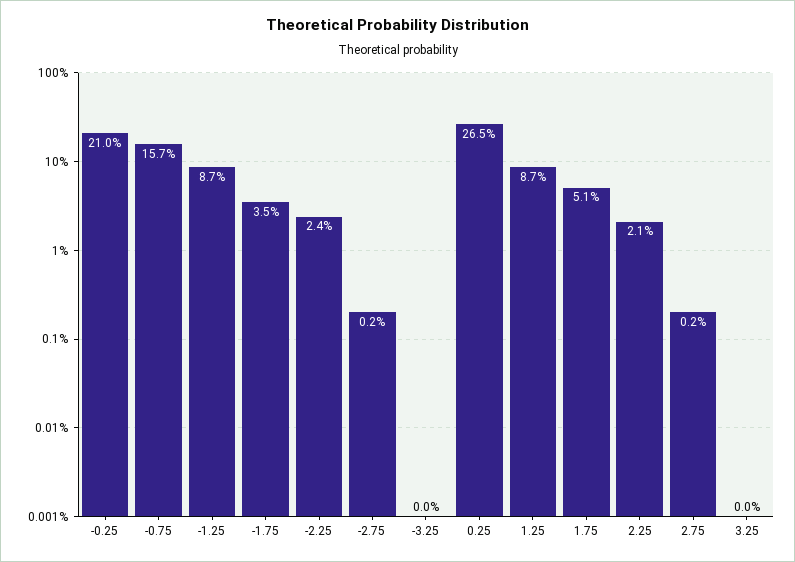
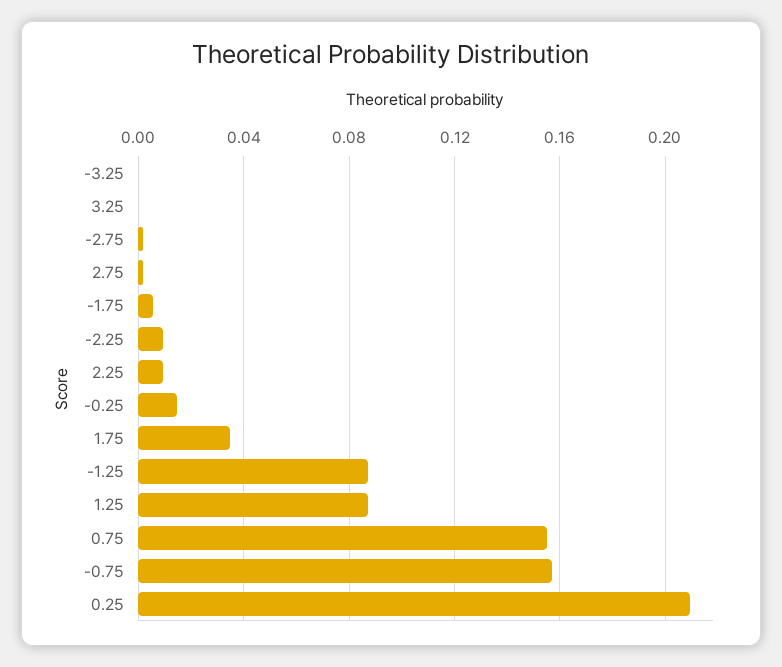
-0.25: 0.21 -> 0.015
-1.75: 0.035 -> 0.005
-2.25: 0.024 -> 0.01
0.25: 0.265 -> 0.21
1.75: 0.051 -> 0.035
2.25: 0.021 -> 0.01
0.75: none -> 0.155

